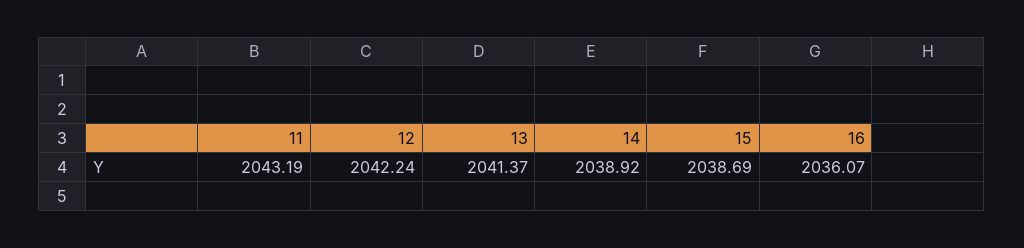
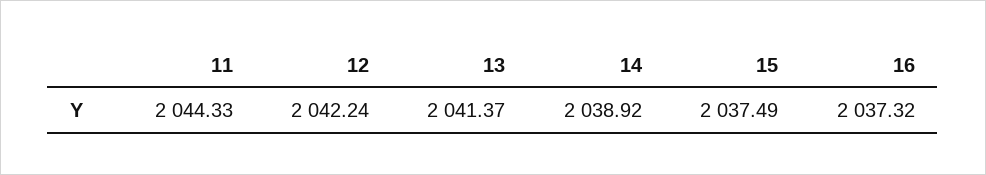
11: 2043.19 -> 2044.33
15: 2038.69 -> 2037.49
16: 2036.07 -> 2037.32

